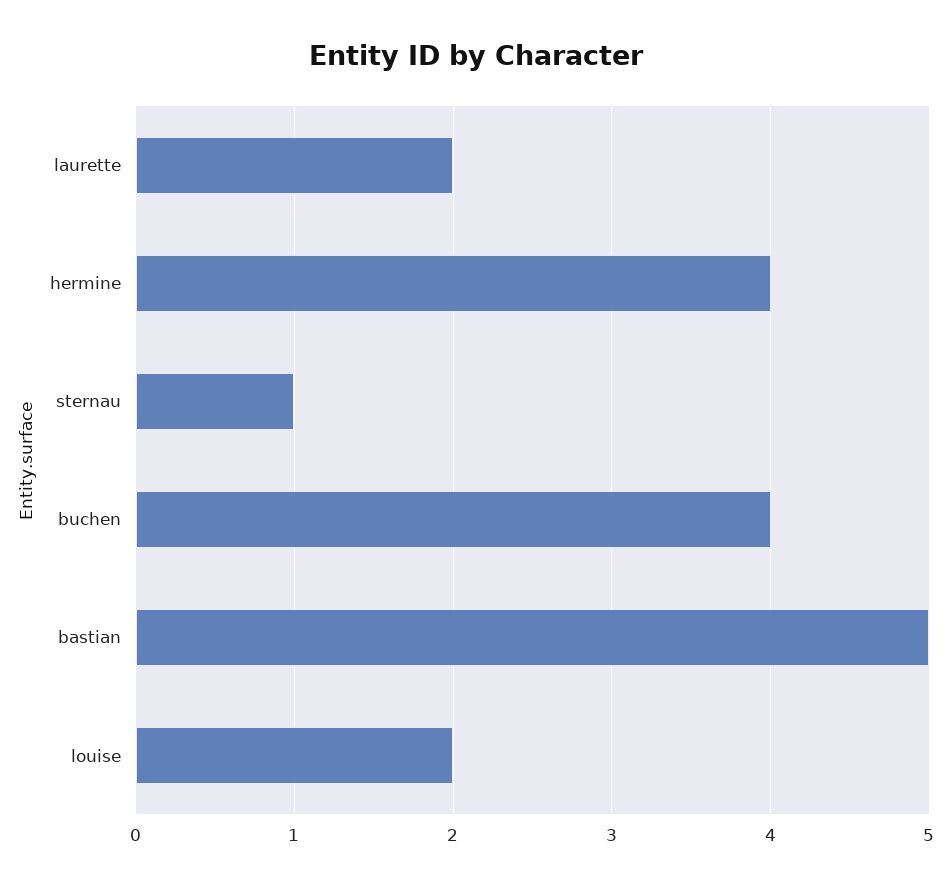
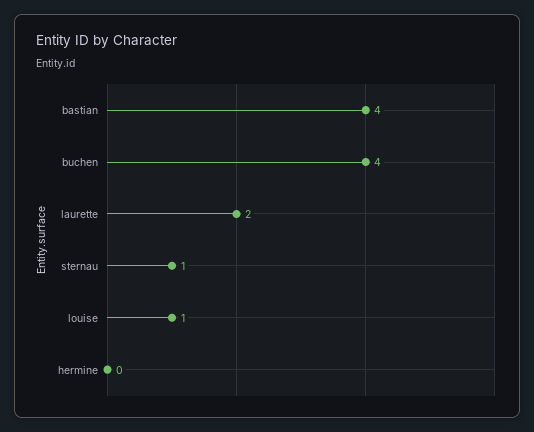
hermine: 4 -> 0
bastian: 5 -> 4
louise: 2 -> 1

